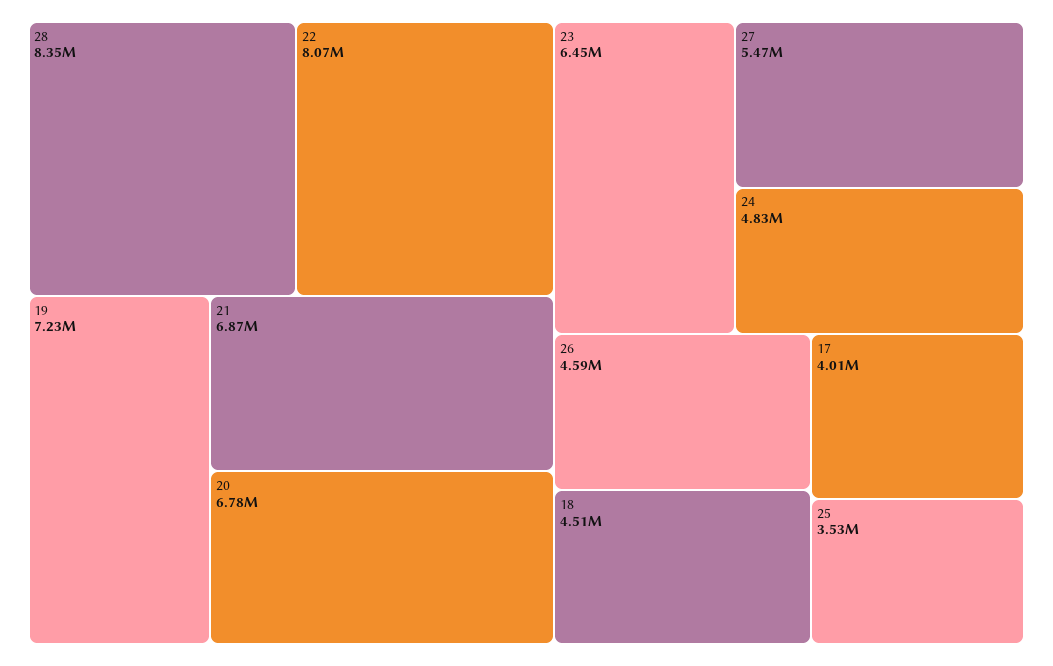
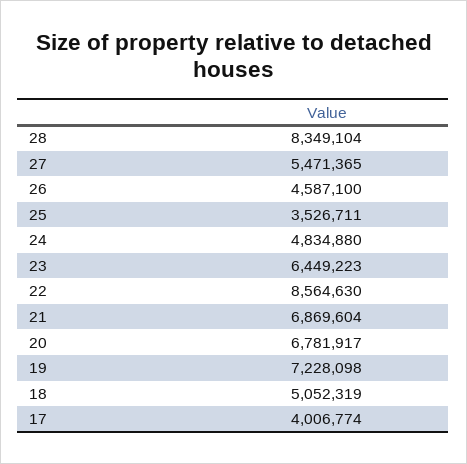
22: 8070000 -> 8564630
18: 4510000 -> 5052319

